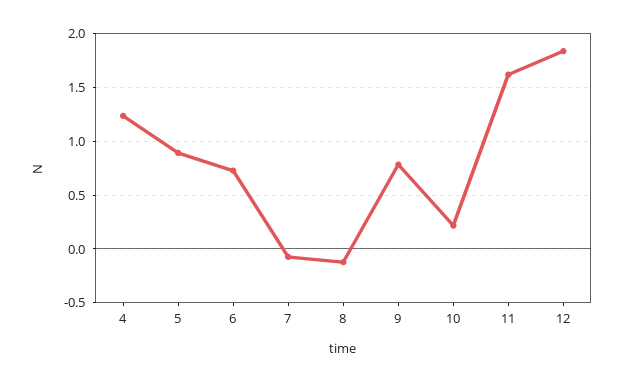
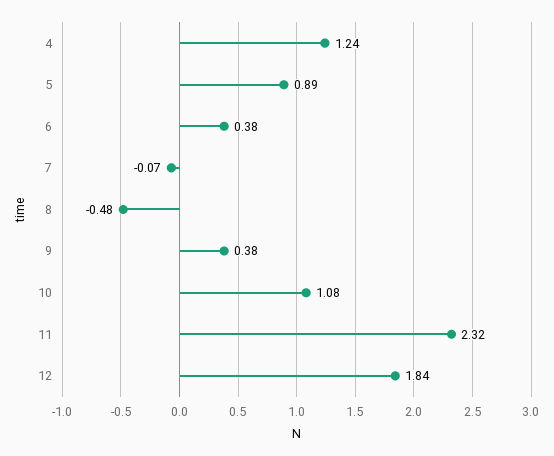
6: 0.7 -> 0.38
8: -0.1 -> -0.48
9: 0.8 -> 0.38
10: 0.2 -> 1.08
11: 1.6 -> 2.32

